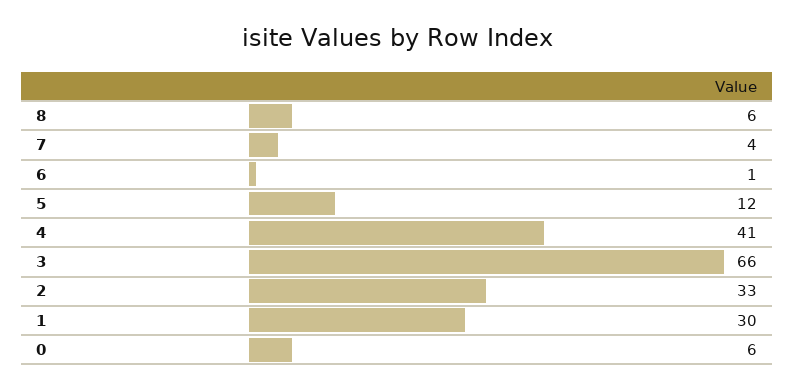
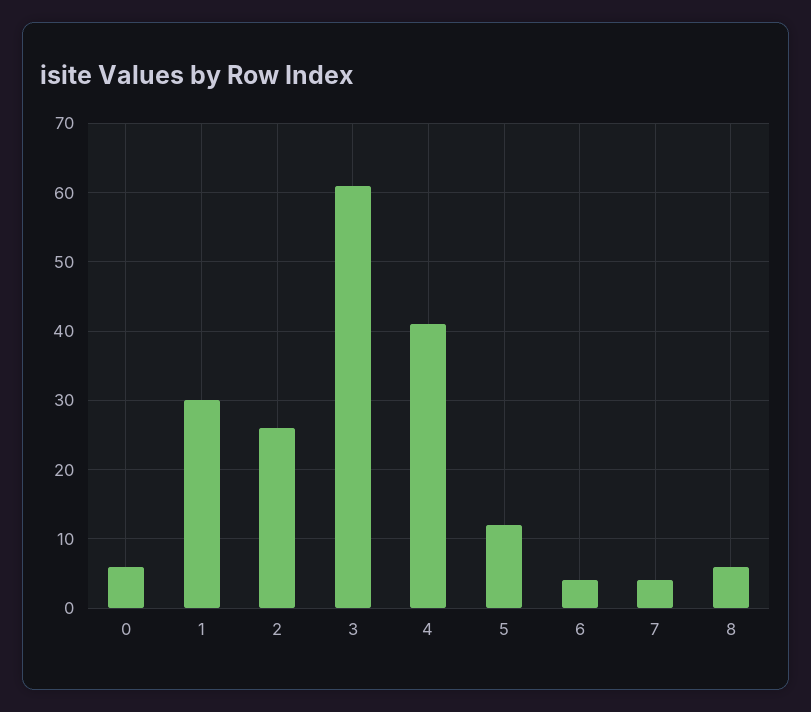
6: 1 -> 4
3: 66 -> 61
2: 33 -> 26

